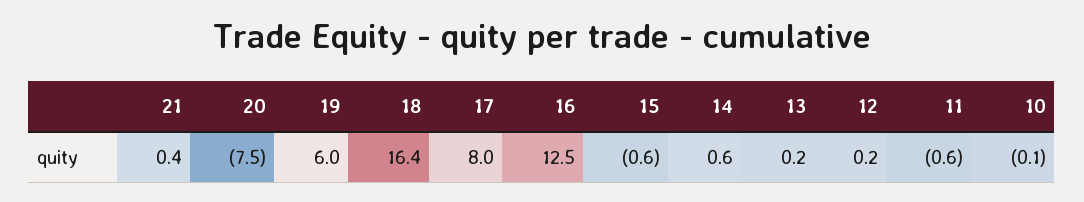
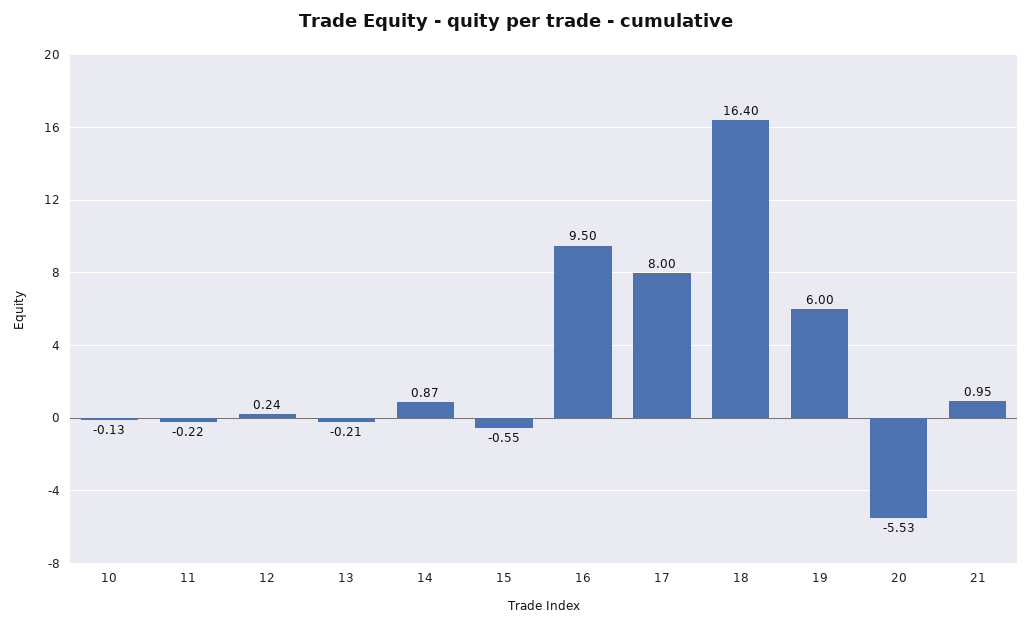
21: 0.4 -> 0.95
20: -7.5 -> -5.53
16: 12.5 -> 9.5
14: 0.6 -> 0.87
13: 0.2 -> -0.21
11: -0.6 -> -0.22

